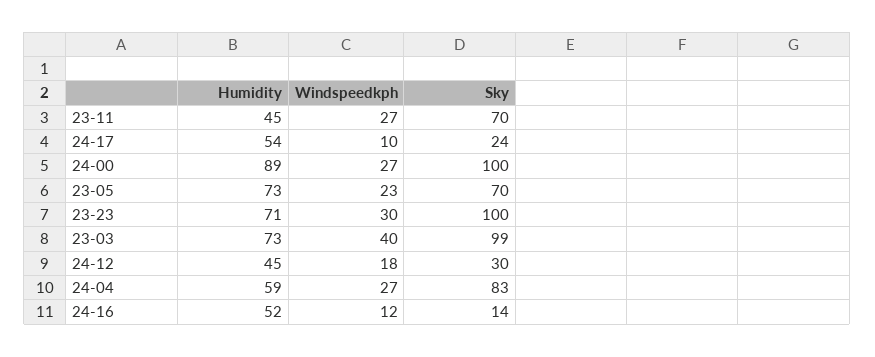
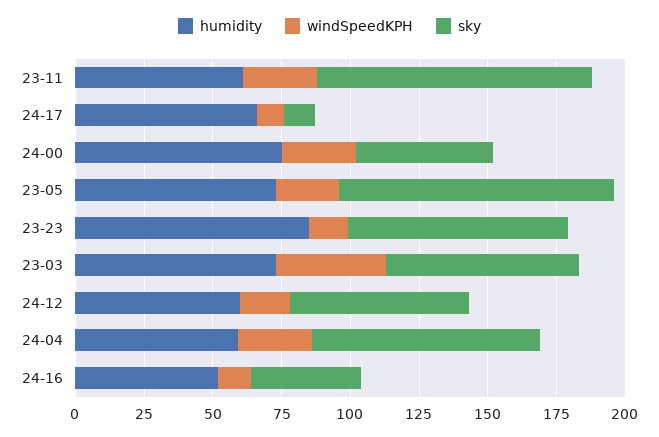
Humidity, 23-11: 45 -> 60
Sky, 23-11: 70 -> 100
Humidity, 24-17: 54 -> 65
Sky, 24-17: 24 -> 10
Humidity, 24-00: 89 -> 75
Sky, 24-00: 100 -> 50
Sky, 23-05: 70 -> 100
Humidity, 23-23: 71 -> 85
Windspeedkph, 23-23: 30 -> 15
Sky, 23-23: 100 -> 80
Sky, 23-03: 99 -> 70
Humidity, 24-12: 45 -> 60
Sky, 24-12: 30 -> 65
Sky, 24-16: 14 -> 40

